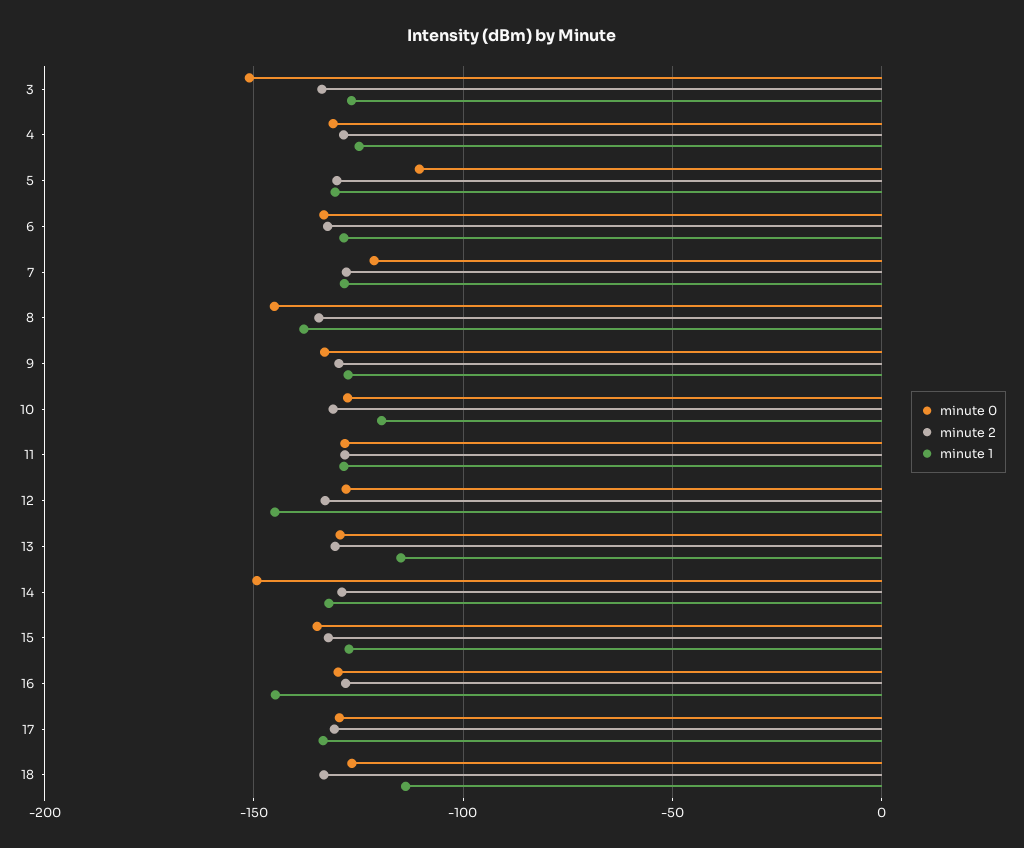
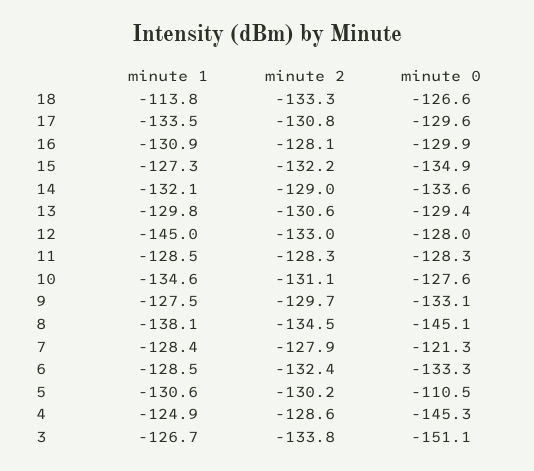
minute 0, 4: -130 -> -145.3
minute 1, 10: -120 -> -134.6
minute 1, 13: -115 -> -129.8
minute 0, 14: -150 -> -133.6
minute 1, 16: -145 -> -130.9

